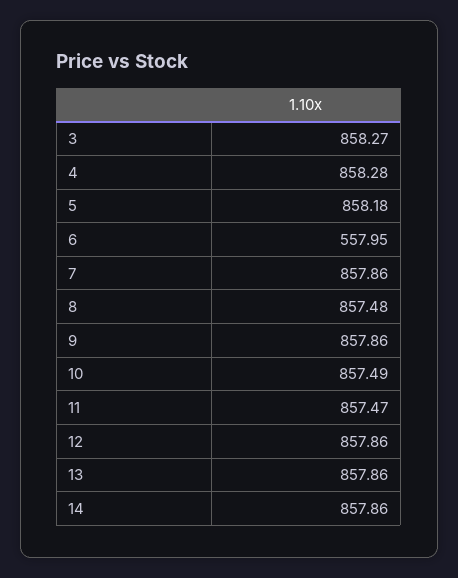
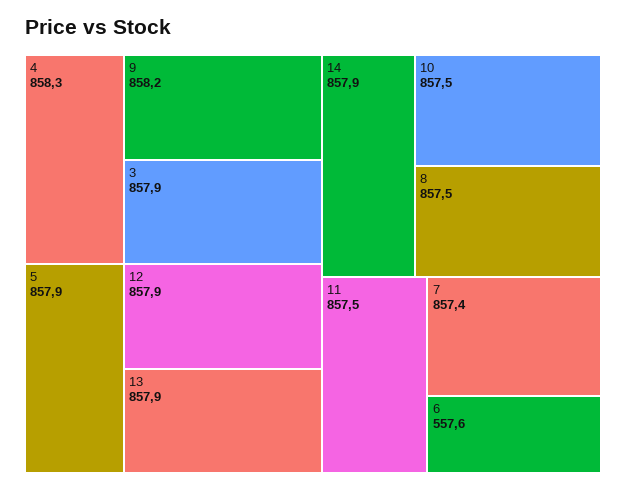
3: 858.27 -> 857.9
5: 858.18 -> 857.9
6: 557.95 -> 557.6
7: 857.86 -> 857.4
9: 857.86 -> 858.2

